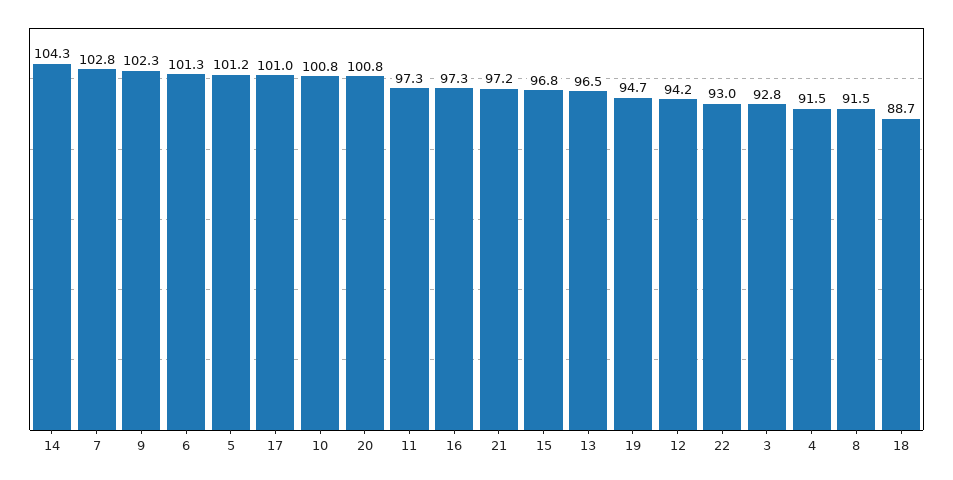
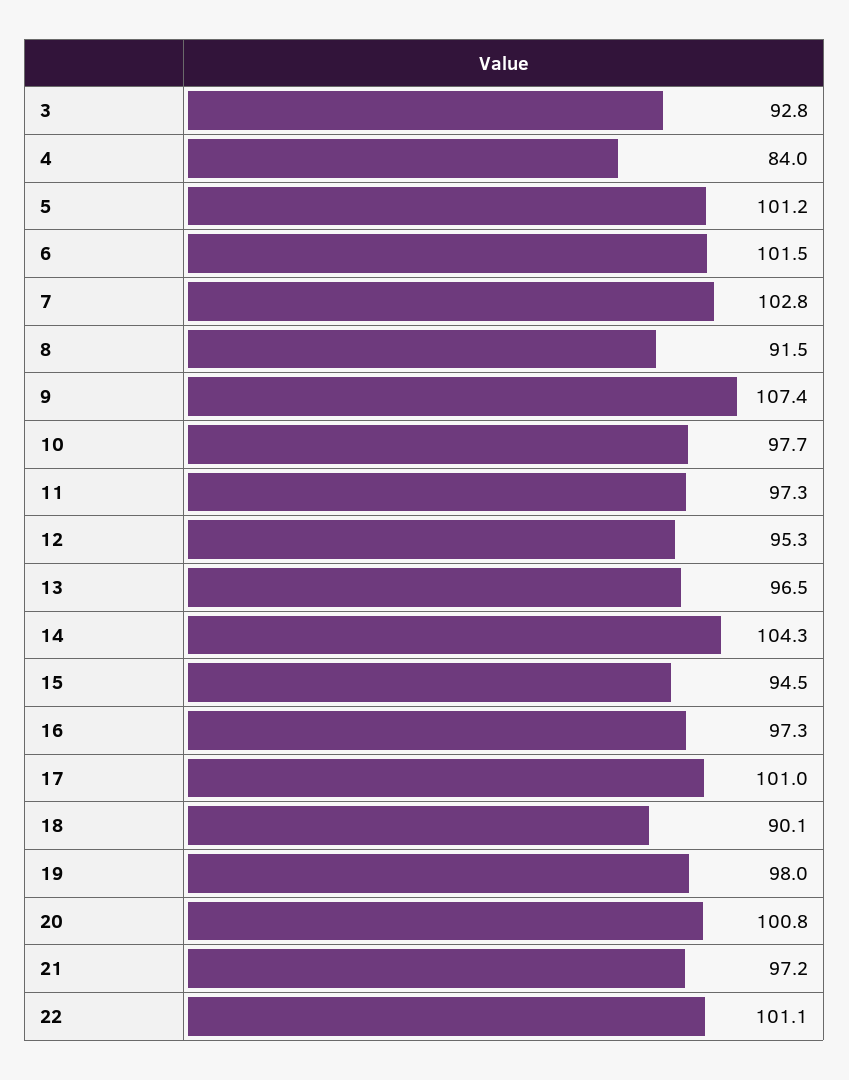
9: 102.3 -> 107.4
6: 101.3 -> 101.5
10: 100.8 -> 97.7
15: 96.8 -> 94.5
19: 94.7 -> 98
12: 94.2 -> 95.3
22: 93 -> 101.1
4: 91.5 -> 84
18: 88.7 -> 90.1

